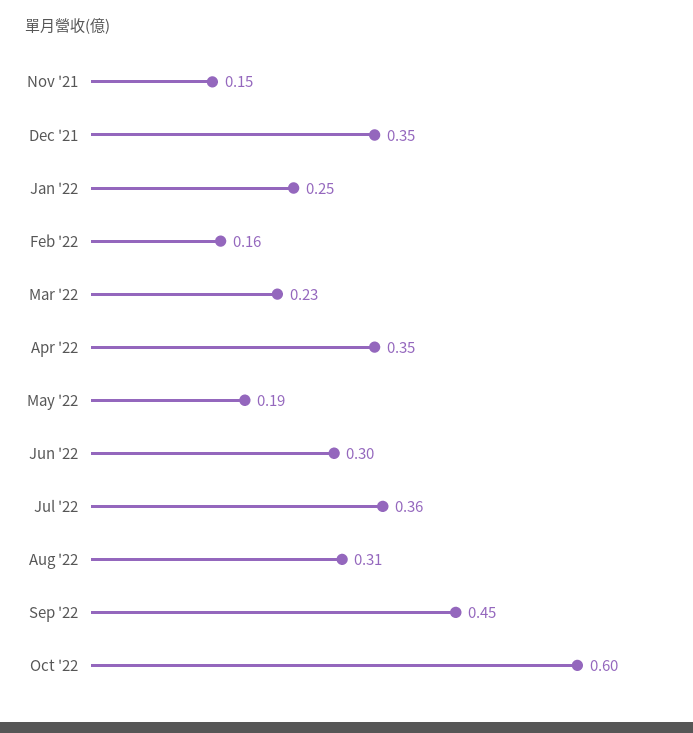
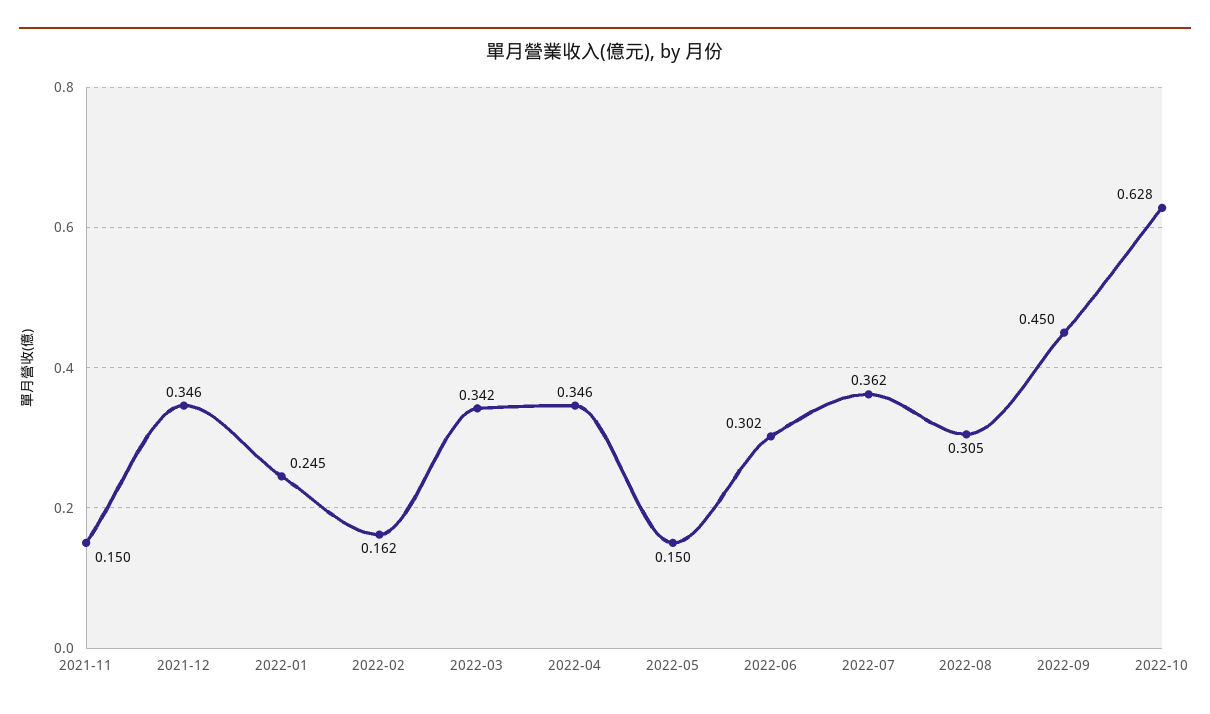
Mar '22: 0.23 -> 0.342
May '22: 0.19 -> 0.15
Oct '22: 0.6 -> 0.628

